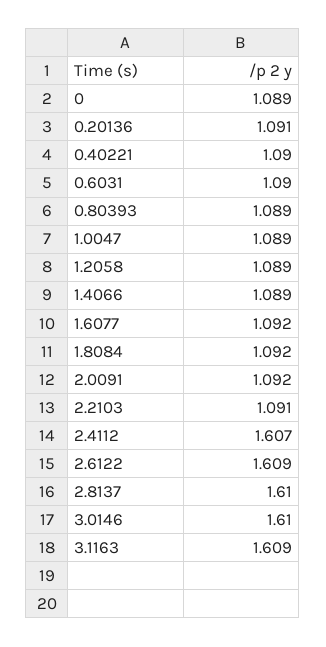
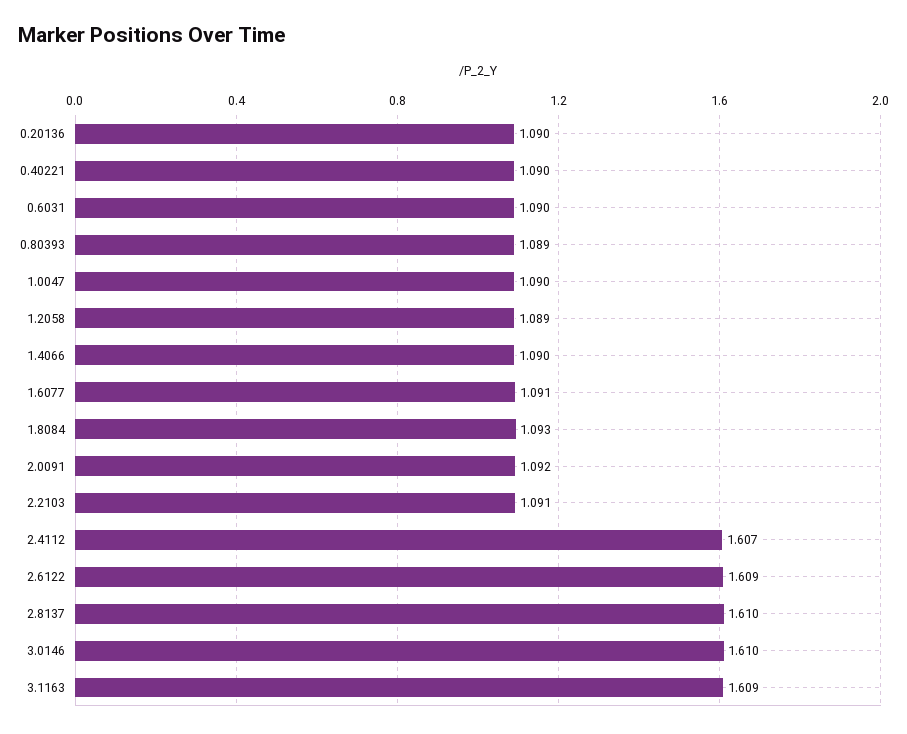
0: 1.089 -> none
0.20136: 1.091 -> 1.09
1.0047: 1.089 -> 1.09
1.4066: 1.089 -> 1.09
1.6077: 1.092 -> 1.091
1.8084: 1.092 -> 1.093

